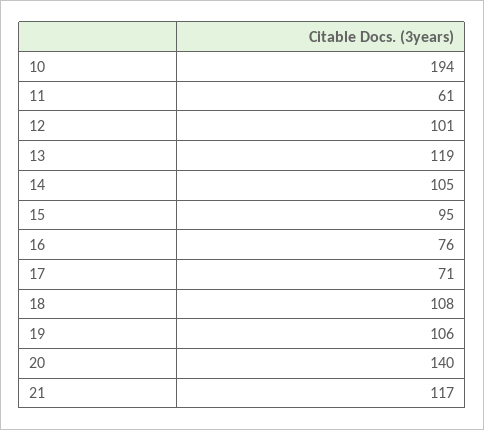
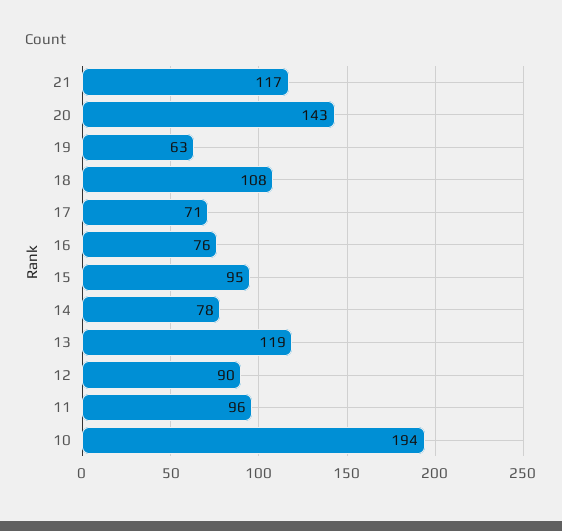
11: 61 -> 96
12: 101 -> 90
14: 105 -> 78
19: 106 -> 63
20: 140 -> 143

